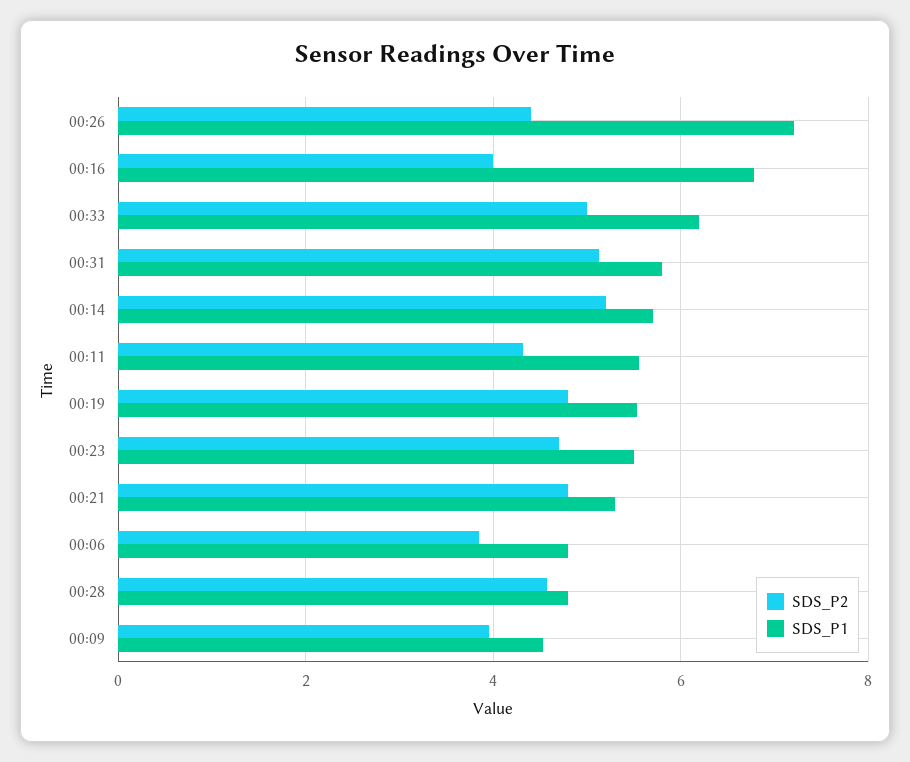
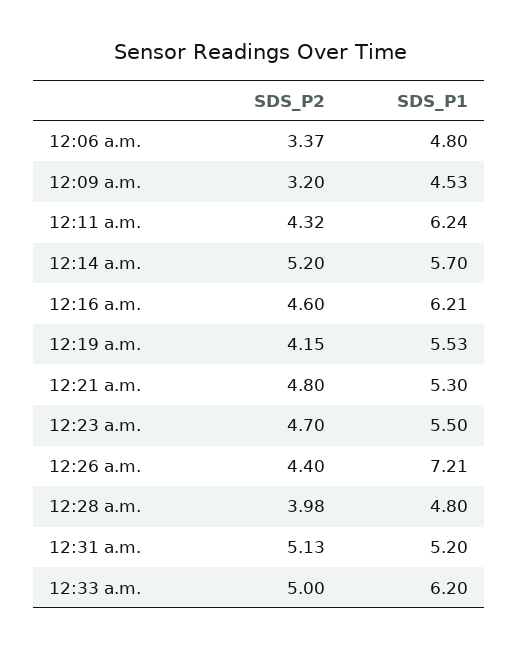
SDS_P2, 00:16: 4 -> 4.6
SDS_P1, 00:16: 6.8 -> 6.21
SDS_P1, 00:31: 5.8 -> 5.2
SDS_P1, 00:11: 5.6 -> 6.24
SDS_P2, 00:19: 4.8 -> 4.15
SDS_P2, 00:06: 3.8 -> 3.37
SDS_P2, 00:28: 4.6 -> 3.98
SDS_P2, 00:09: 4 -> 3.2

